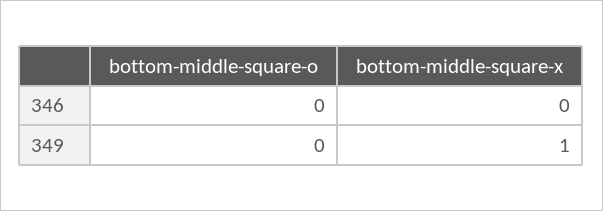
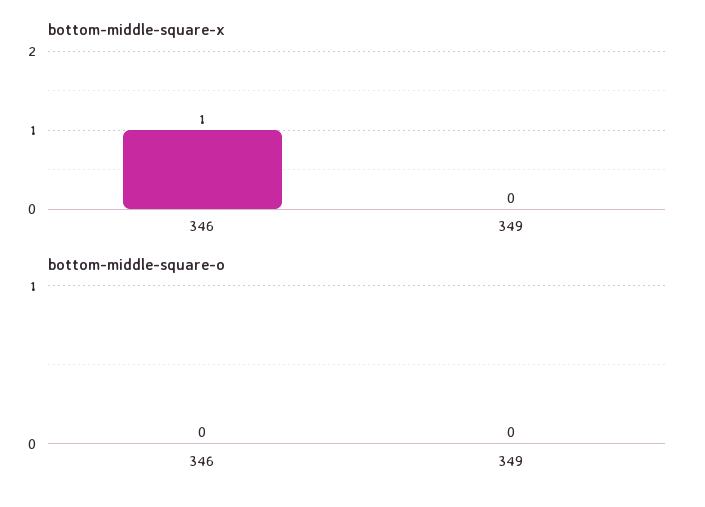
bottom-middle-square-x, 346: 0 -> 1
bottom-middle-square-x, 349: 1 -> 0

